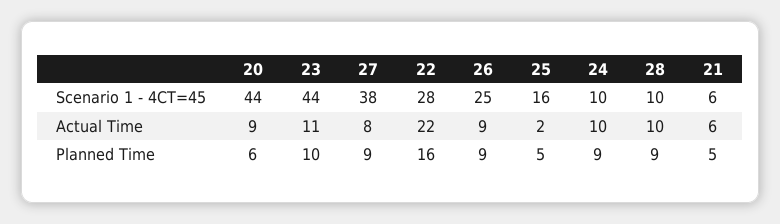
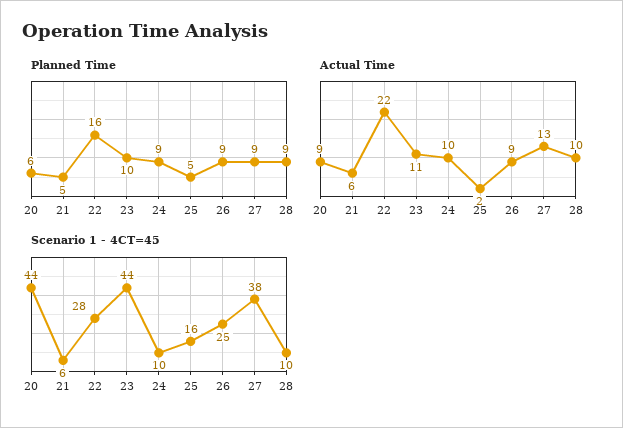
Actual Time, 27: 8 -> 13

